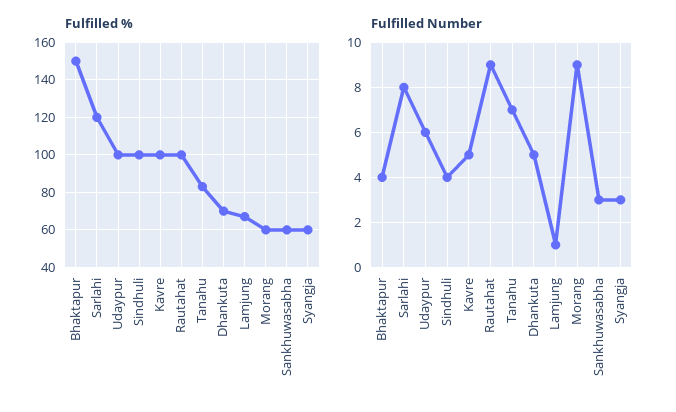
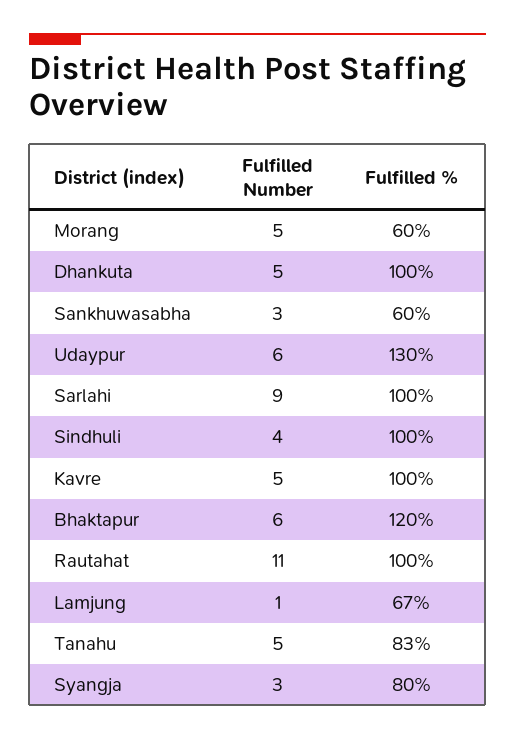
Fulfilled %, Bhaktapur: 150 -> 120
Fulfilled %, Sarlahi: 120 -> 100
Fulfilled %, Udaypur: 100 -> 130
Fulfilled %, Dhankuta: 70 -> 100
Fulfilled %, Syangja: 60 -> 80
Fulfilled Number, Bhaktapur: 4 -> 6
Fulfilled Number, Sarlahi: 8 -> 9
Fulfilled Number, Rautahat: 9 -> 11
Fulfilled Number, Tanahu: 7 -> 5
Fulfilled Number, Morang: 9 -> 5

